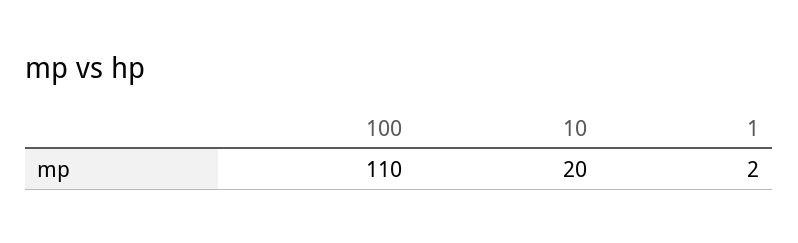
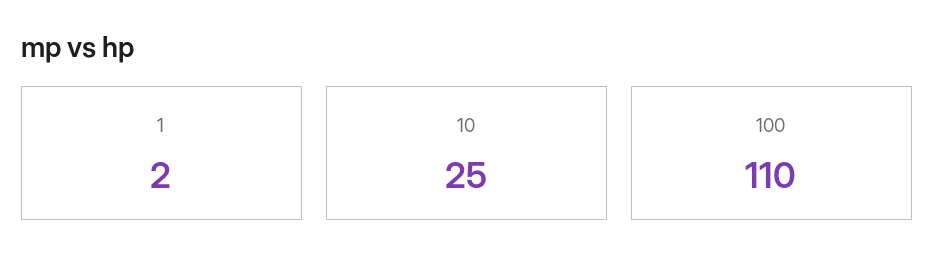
10: 20 -> 25

